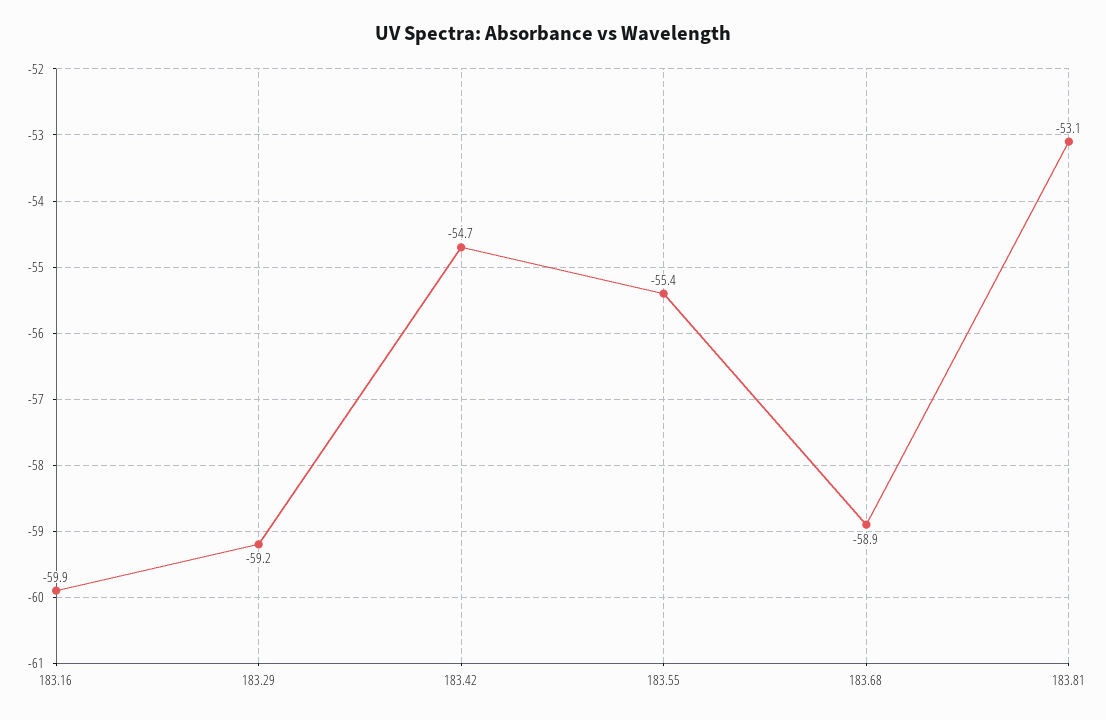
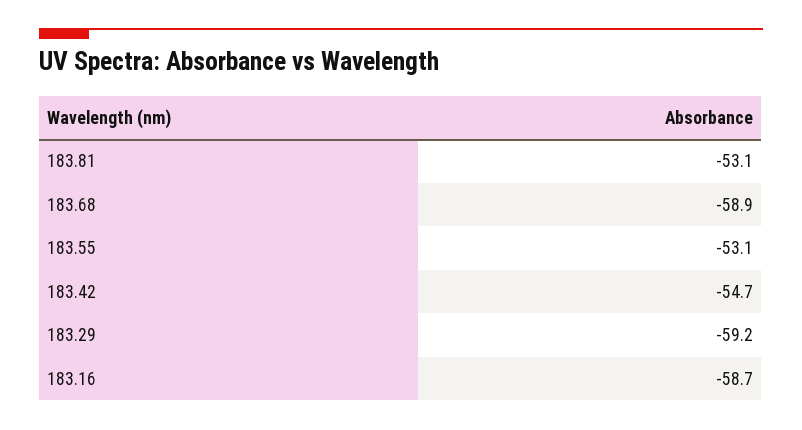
183.16: -59.9 -> -58.7
183.55: -55.4 -> -53.1

